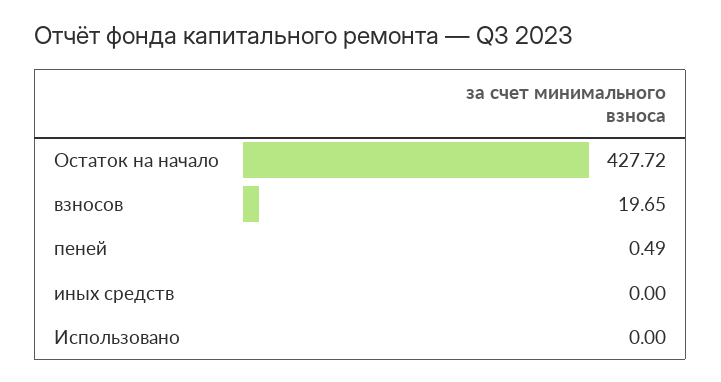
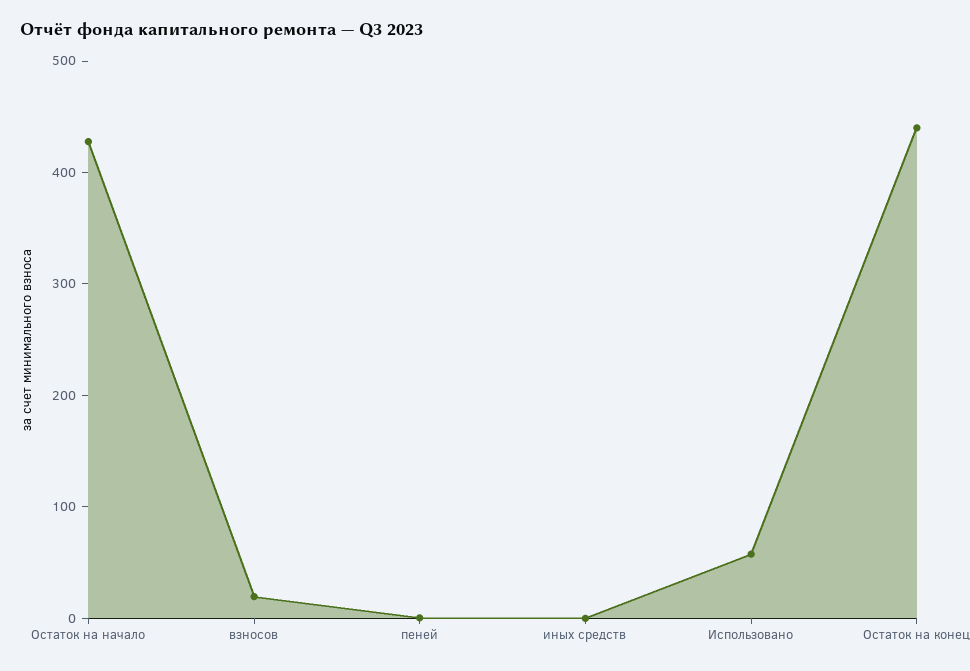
Использовано: 0 -> 60
Остаток на конец: none -> 440

